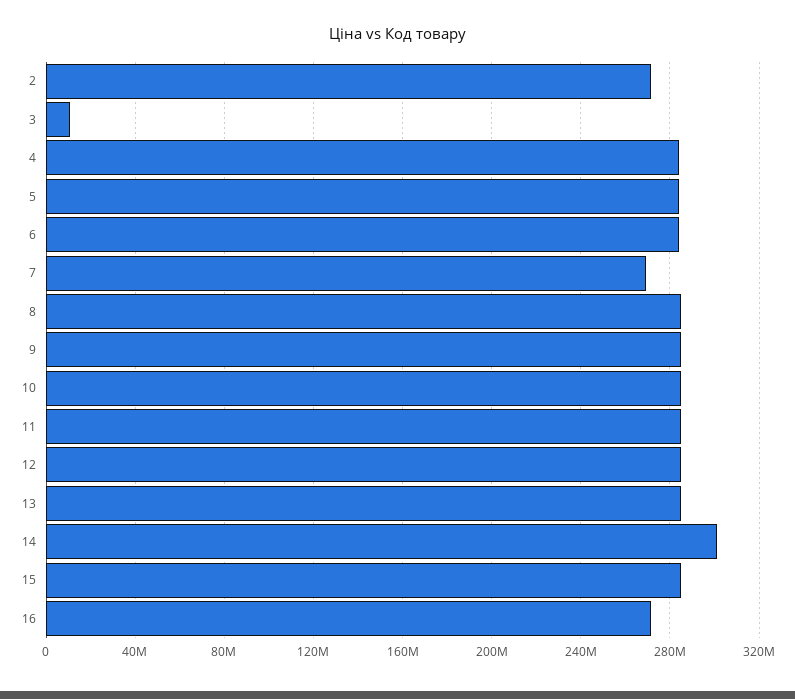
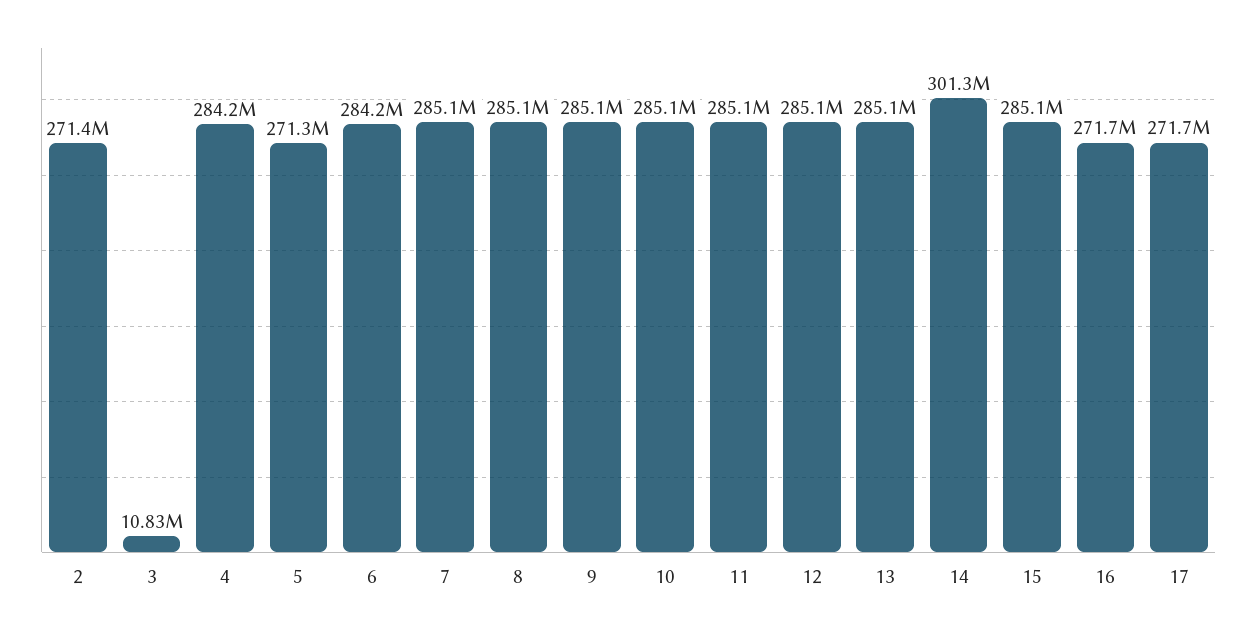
5: 285000000 -> 271300000
7: 270000000 -> 285100000
17: none -> 271700000

